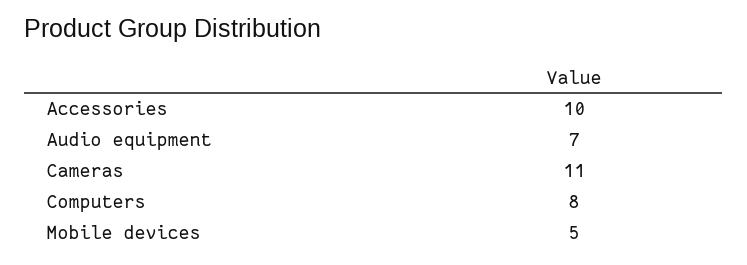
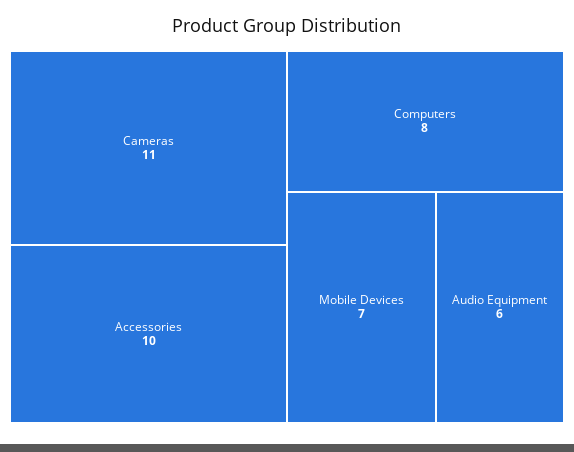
Audio equipment: 7 -> 6
Mobile devices: 5 -> 7

